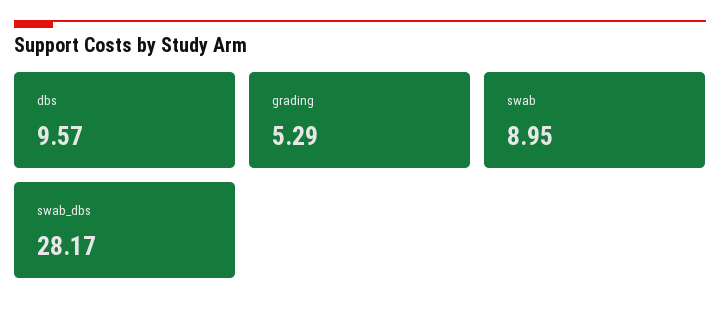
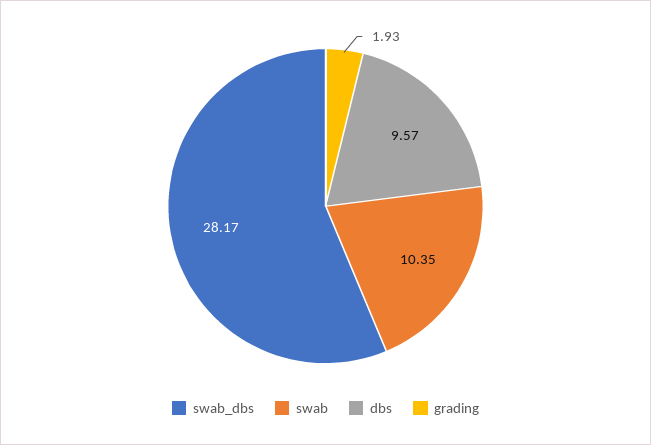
grading: 5.29 -> 1.93
swab: 8.95 -> 10.35

